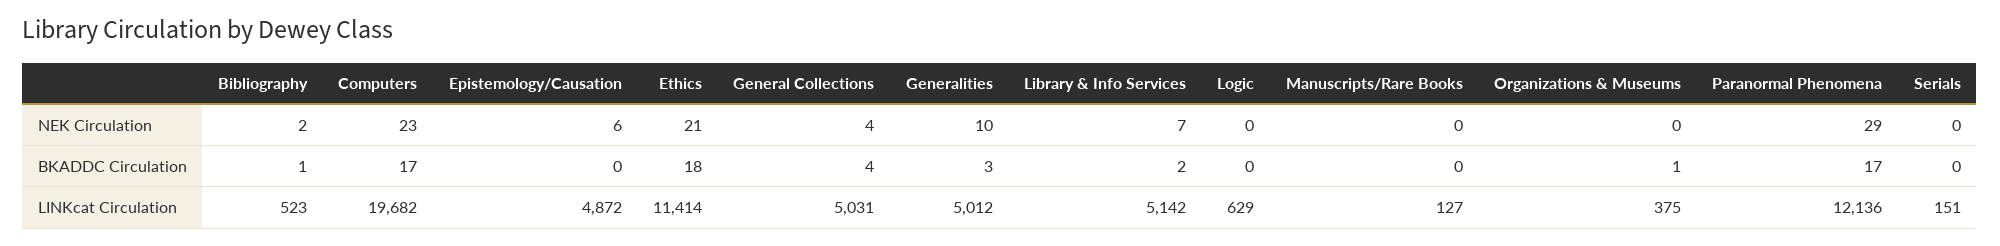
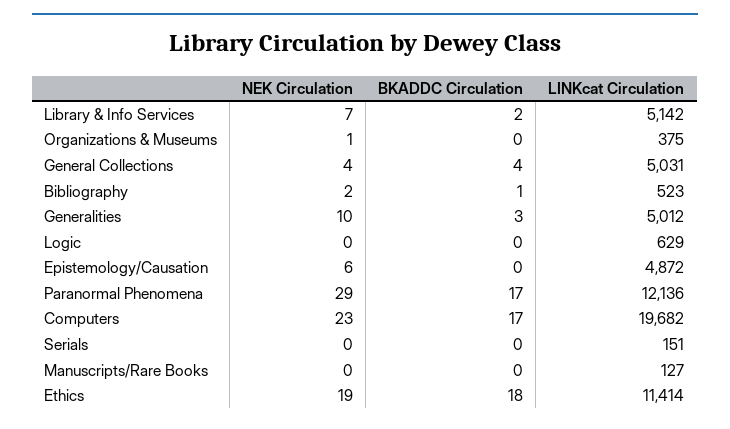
Ethics, NEK Circulation: 21 -> 19
Organizations & Museums, NEK Circulation: 0 -> 1
Organizations & Museums, BKADDC Circulation: 1 -> 0

